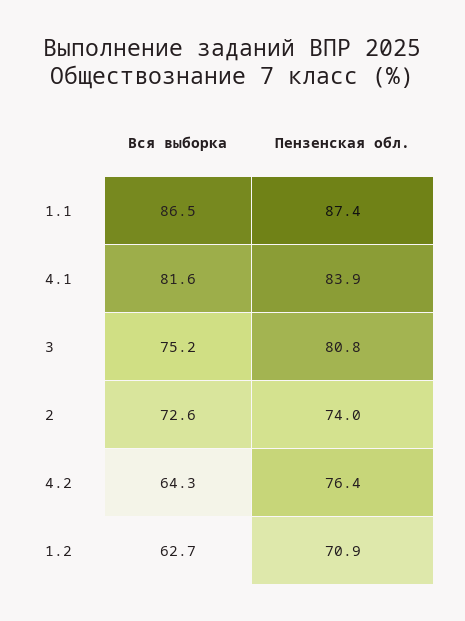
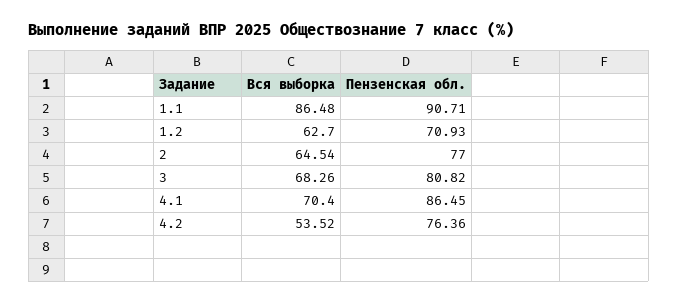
Пензенская обл., 1.1: 87.4 -> 90.71
Вся выборка, 4.1: 81.6 -> 70.4
Пензенская обл., 4.1: 83.9 -> 86.45
Вся выборка, 3: 75.2 -> 68.26
Вся выборка, 2: 72.6 -> 64.54
Пензенская обл., 2: 74 -> 77
Вся выборка, 4.2: 64.3 -> 53.52

